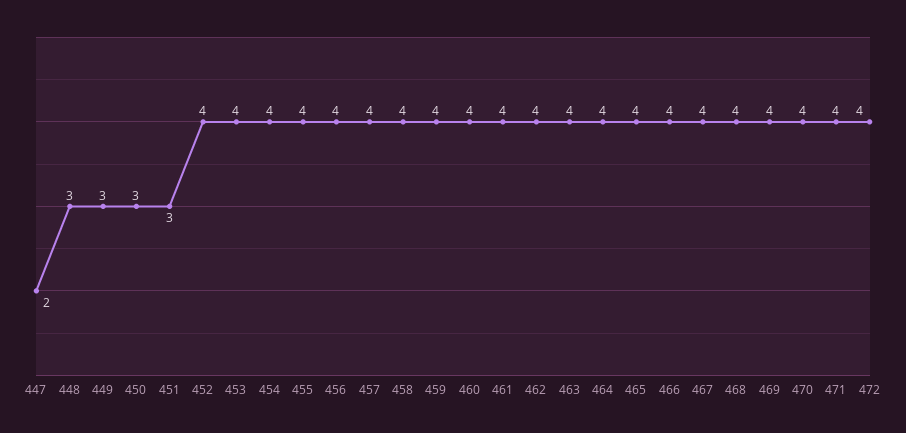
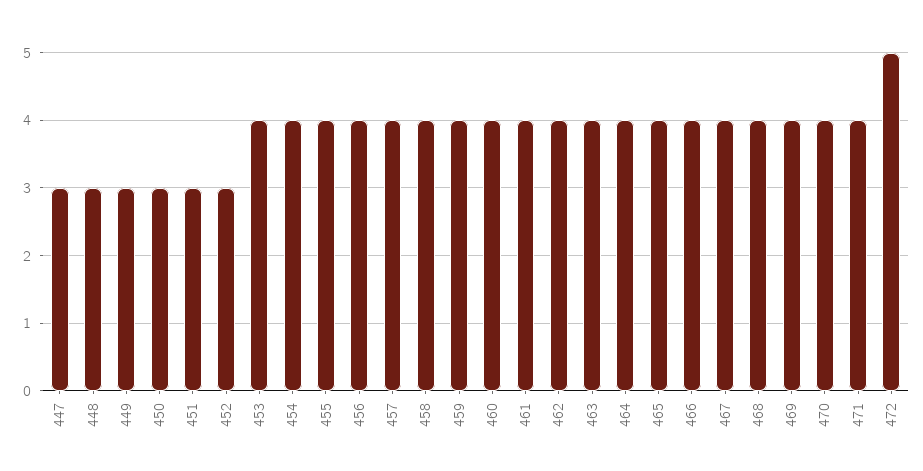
447: 2 -> 3
452: 4 -> 3
472: 4 -> 5

